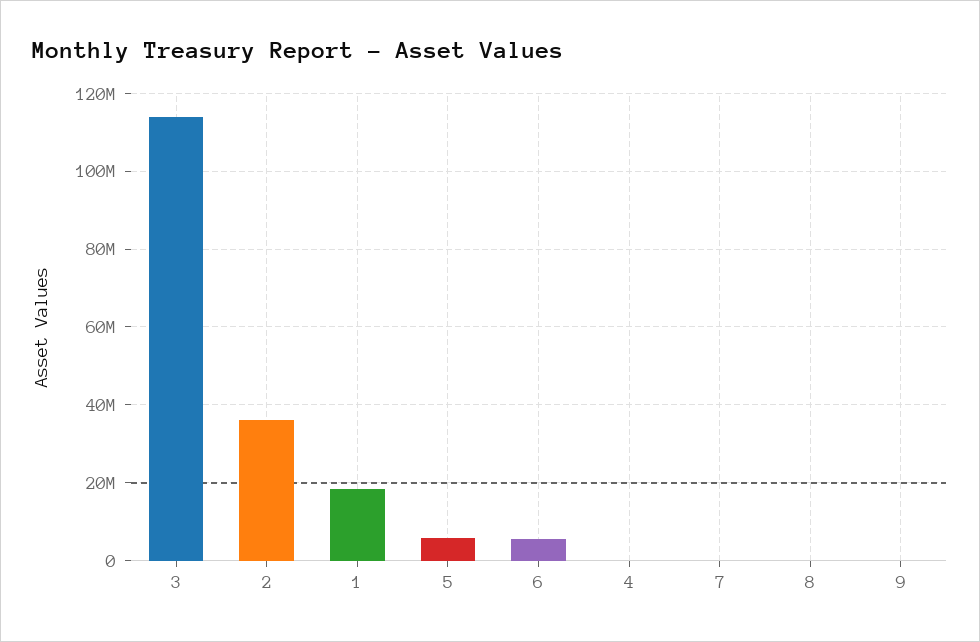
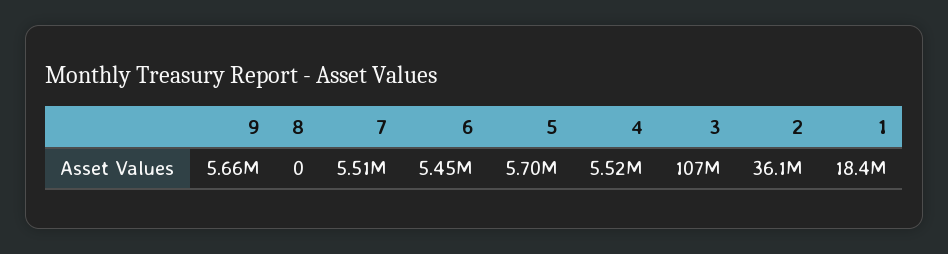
3: 114000000 -> 107000000
4: 0 -> 5520000
7: 0 -> 5510000
9: 0 -> 5660000

